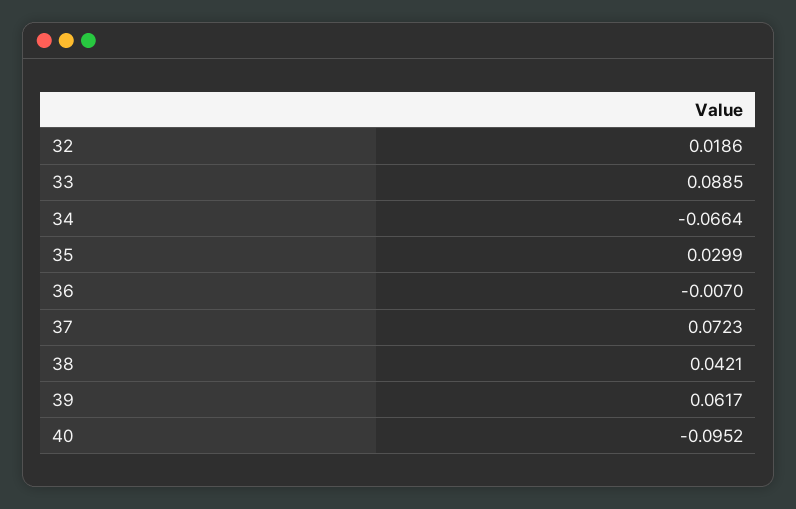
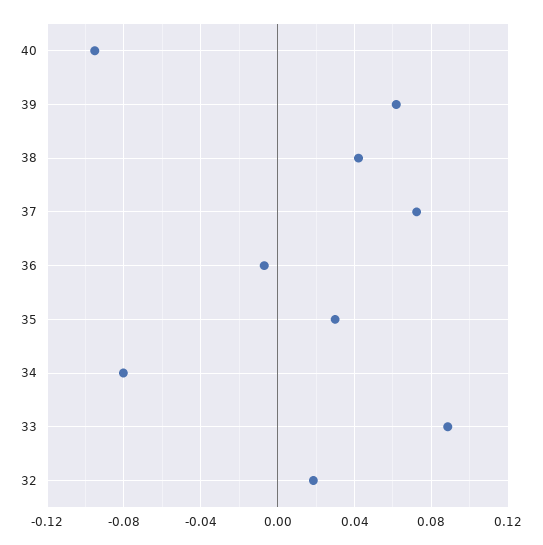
34: -0.0664 -> -0.08

